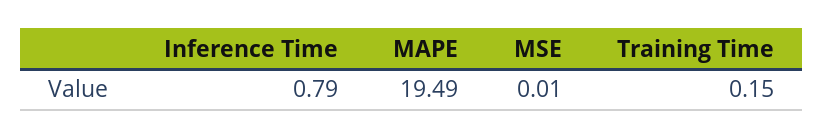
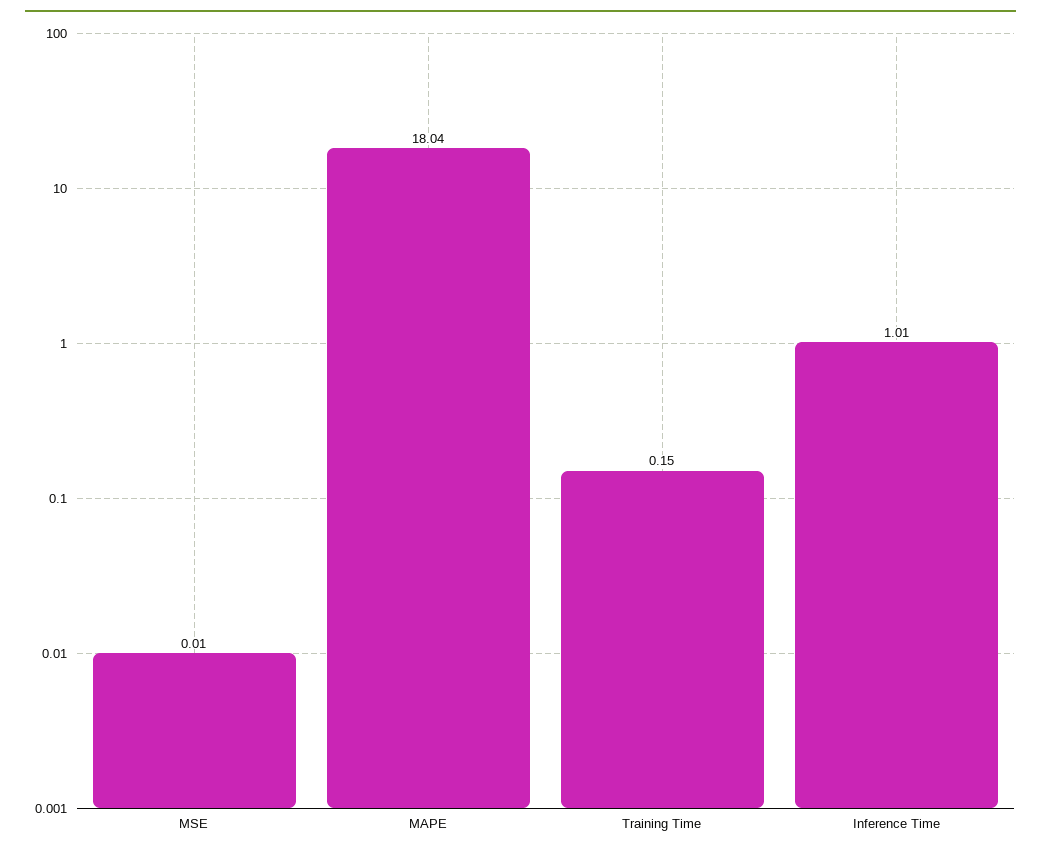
Inference Time: 0.79 -> 1.01
MAPE: 19.49 -> 18.04

